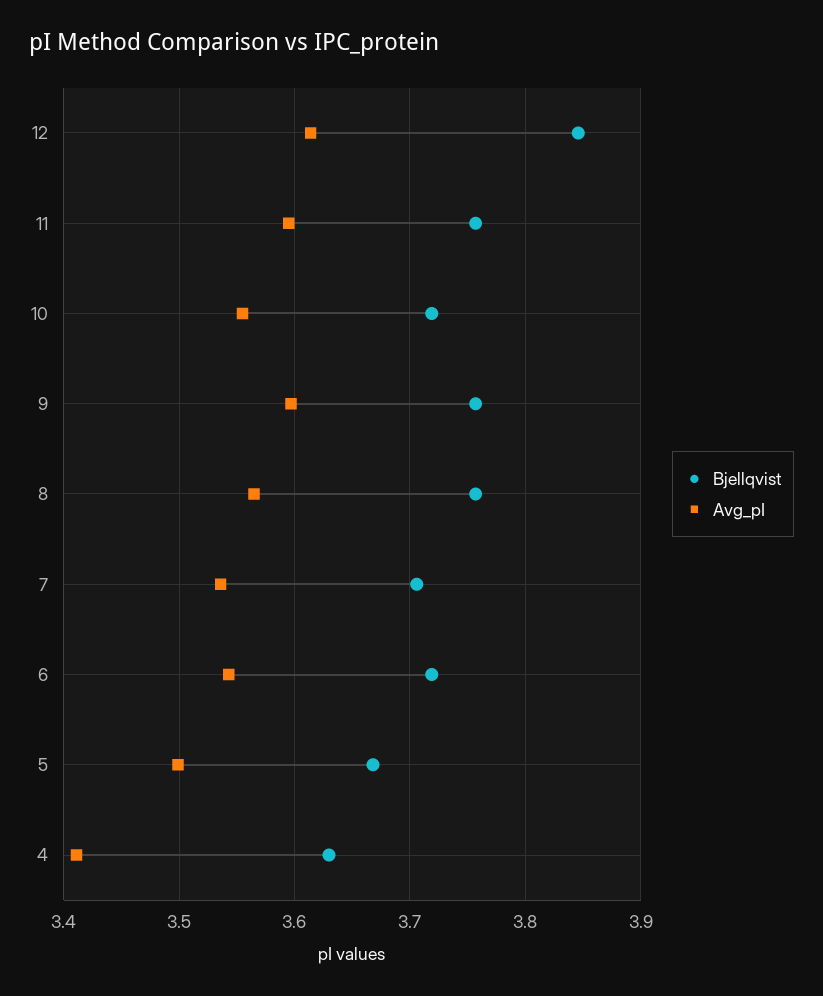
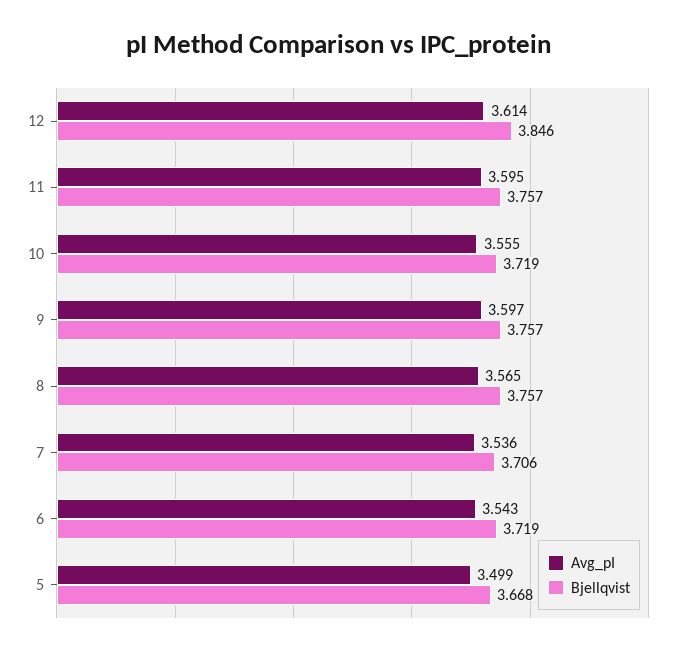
Bjellqvist, 4: 3.63 -> none
Avg_pI, 4: 3.41 -> none

